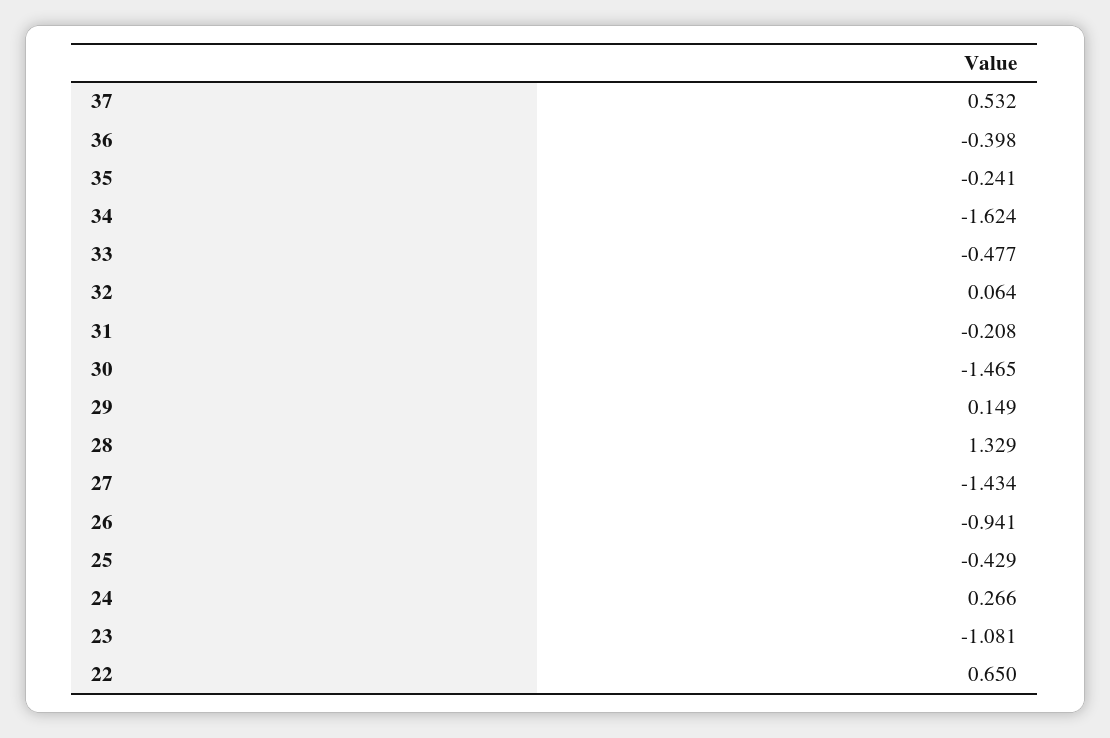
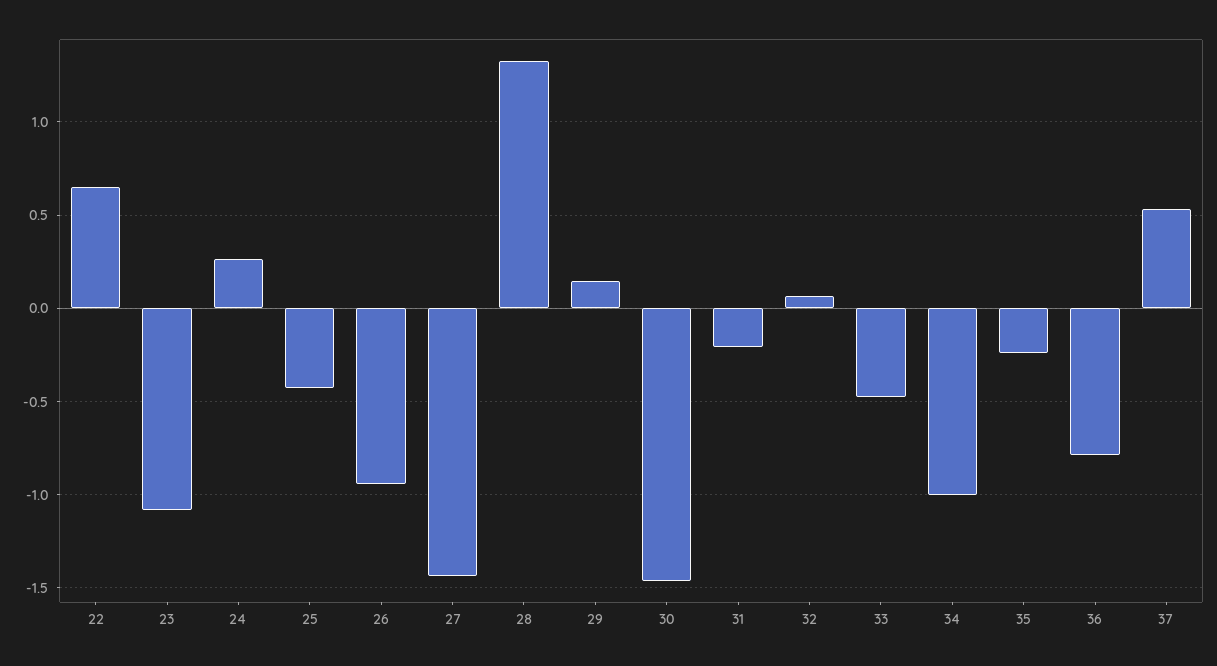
36: -0.398 -> -0.8
34: -1.624 -> -1

